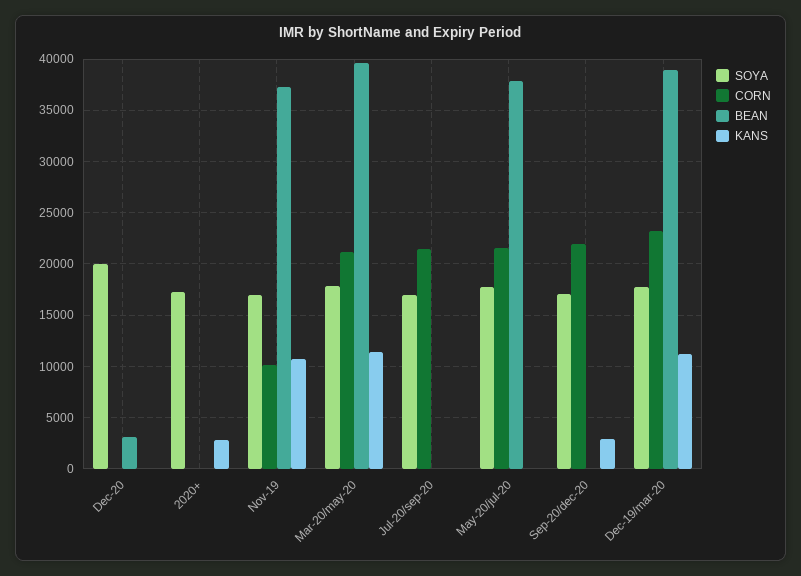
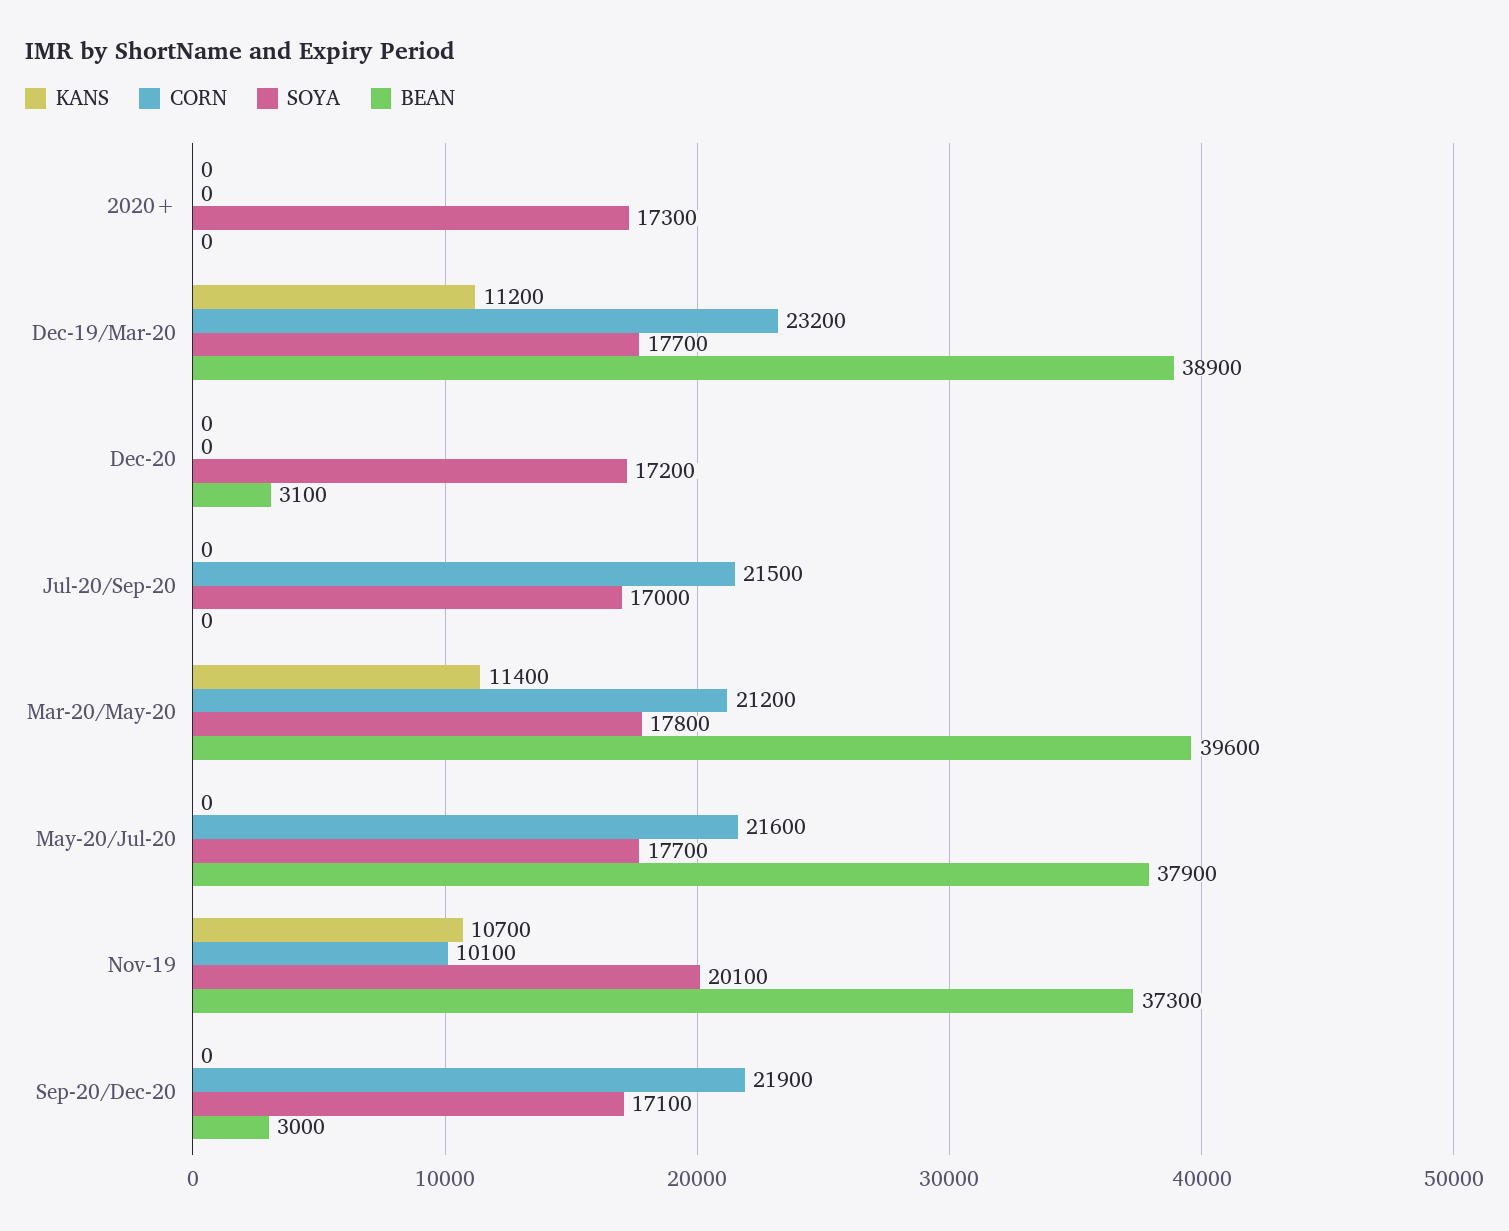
SOYA, Dec-20: 20000 -> 17200
KANS, 2020+: 3000 -> 0
SOYA, Nov-19: 17000 -> 20100
BEAN, Sep-20/dec-20: 0 -> 3000
KANS, Sep-20/dec-20: 3000 -> 0

